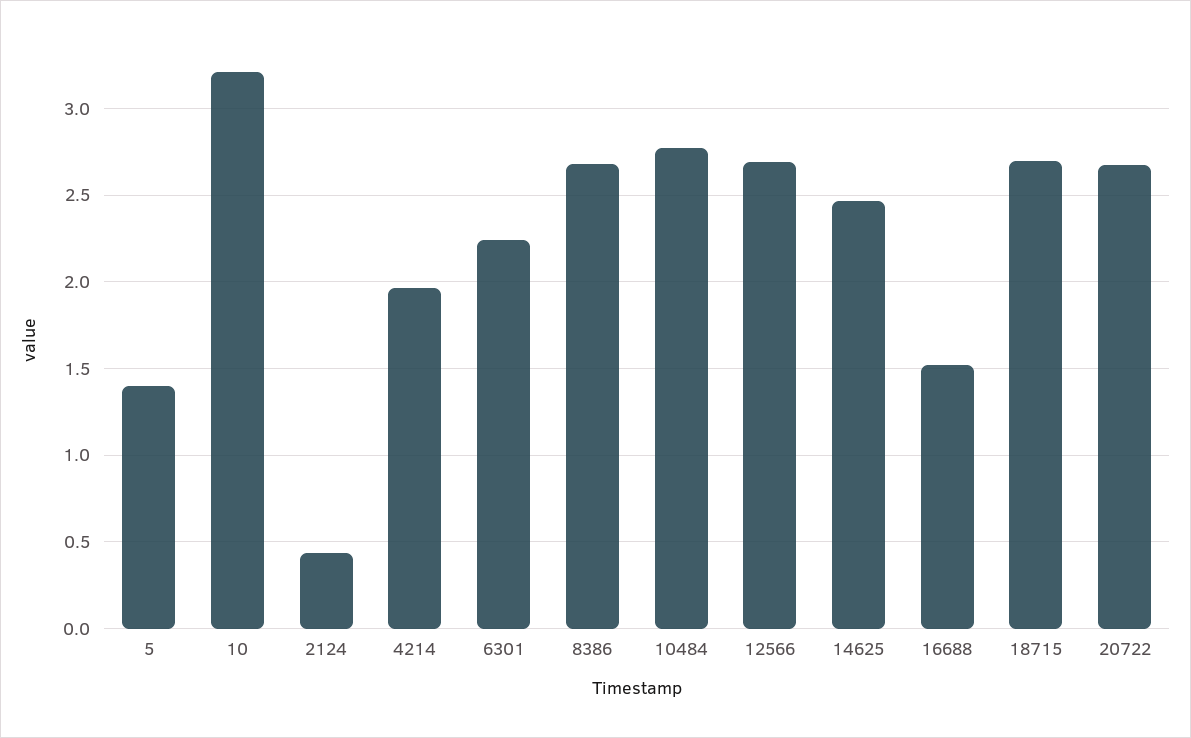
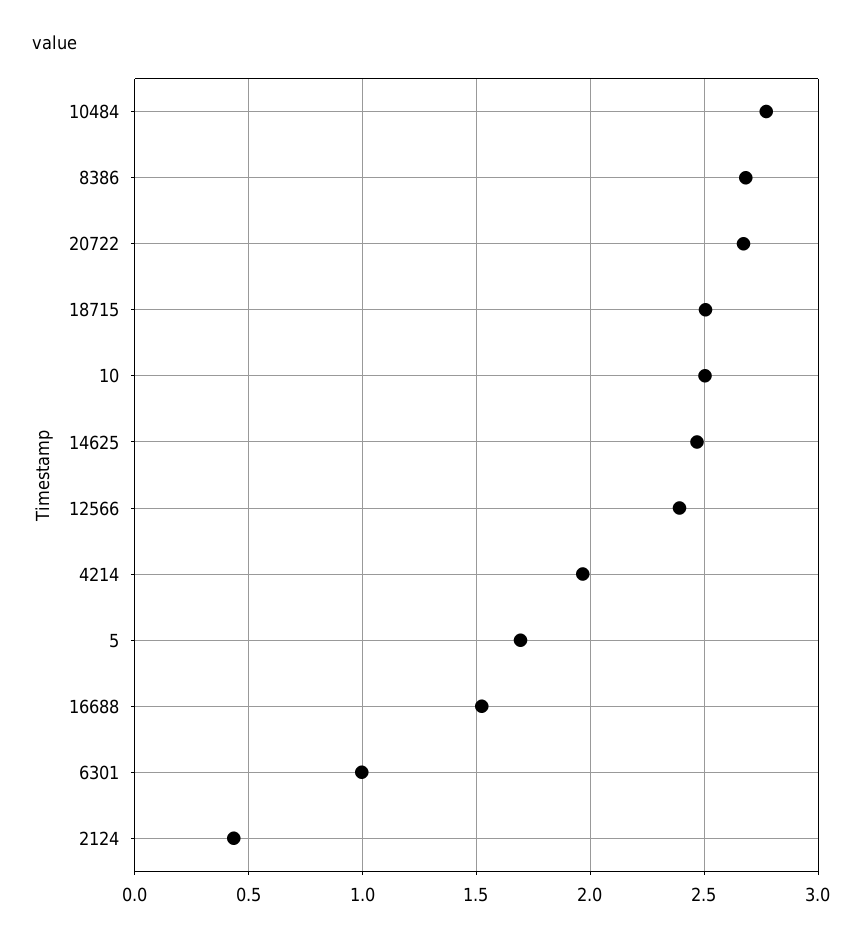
5: 1.4 -> 1.7
10: 3.2 -> 2.5
6301: 2.25 -> 1
12566: 2.7 -> 2.4
18715: 2.7 -> 2.5

